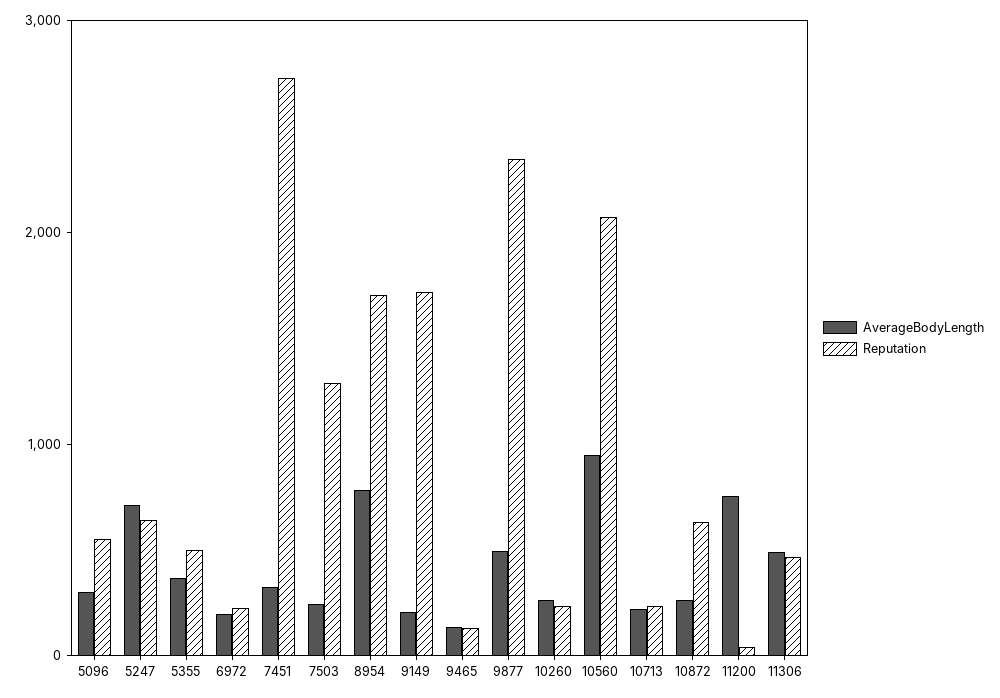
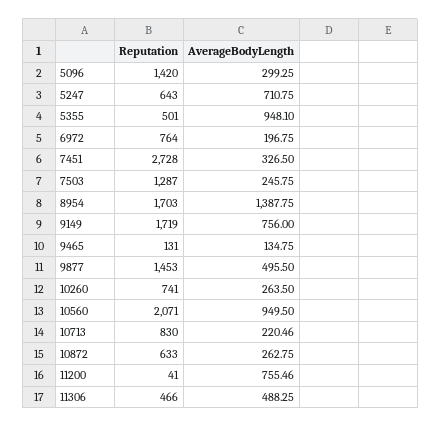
Reputation, 5096: 600 -> 1420
AverageBodyLength, 5355: 400 -> 948.1
Reputation, 6972: 200 -> 764
AverageBodyLength, 8954: 800 -> 1387.75
AverageBodyLength, 9149: 200 -> 756
Reputation, 9877: 2400 -> 1453
Reputation, 10260: 200 -> 741
Reputation, 10713: 200 -> 830

